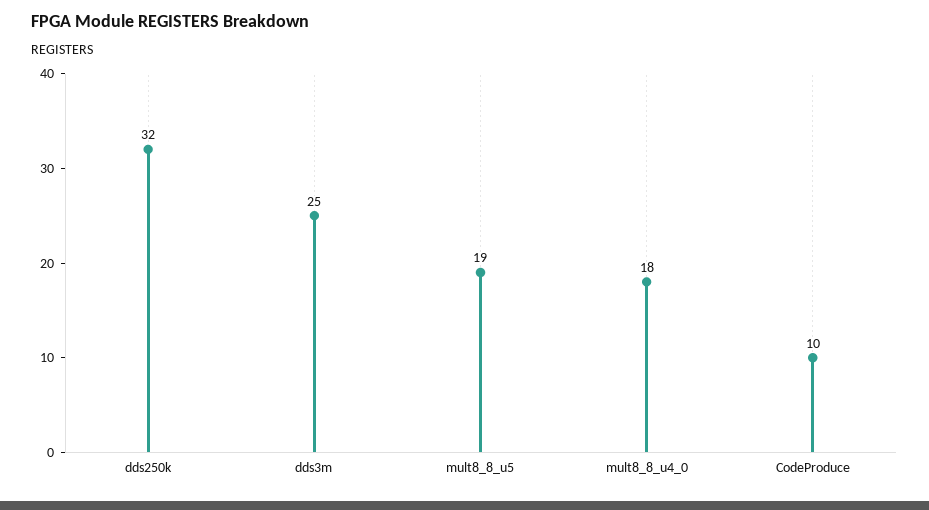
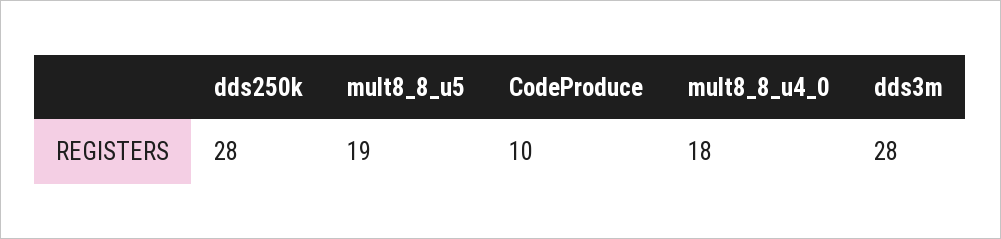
dds250k: 32 -> 28
dds3m: 25 -> 28

